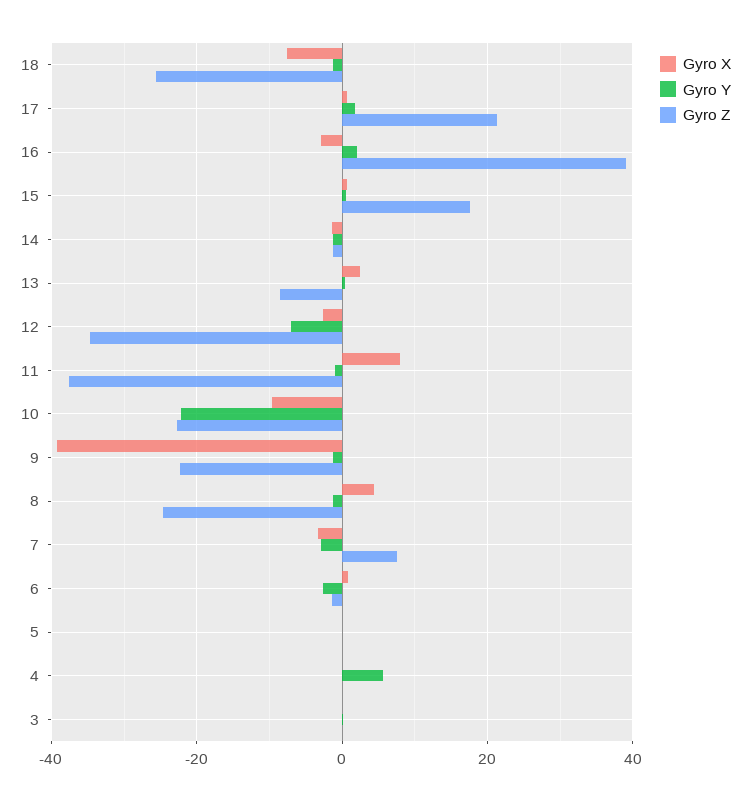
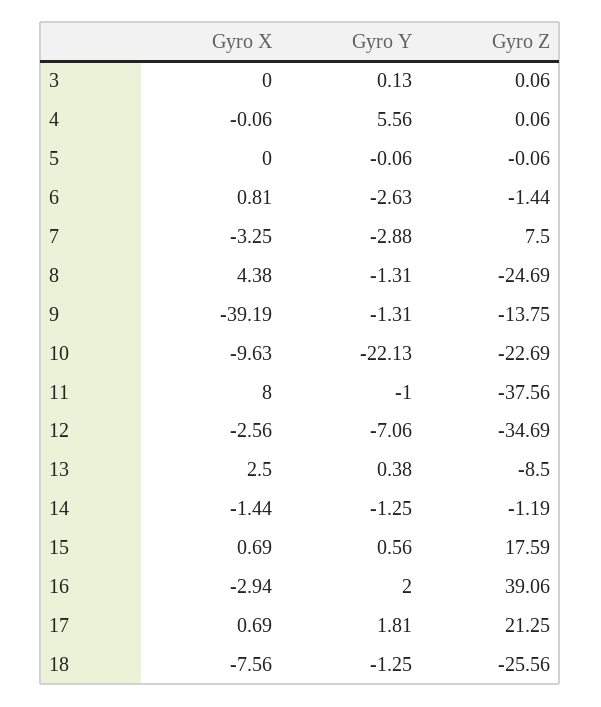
Gyro Z, 9: -22 -> -13.75

